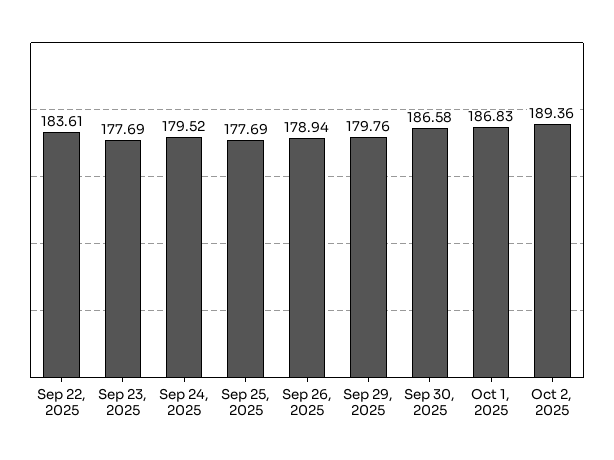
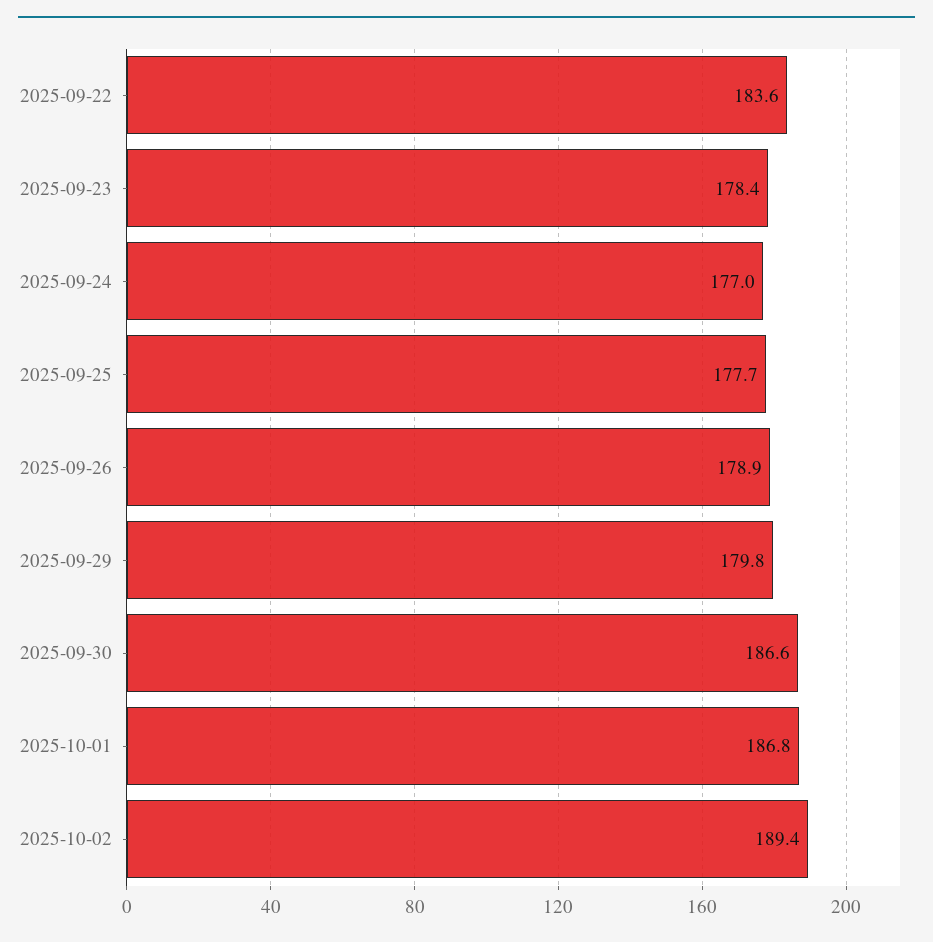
Sep 23, 2025: 177.69 -> 178.4
Sep 24, 2025: 179.52 -> 177

